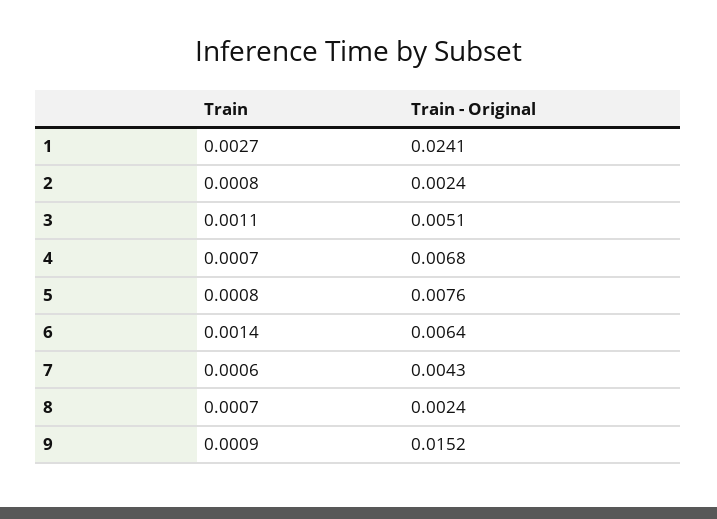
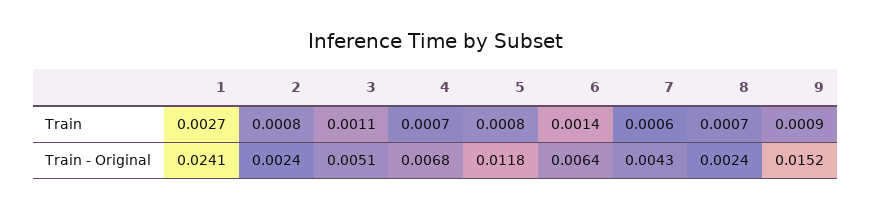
Train - Original, 5: 0.0076 -> 0.0118

